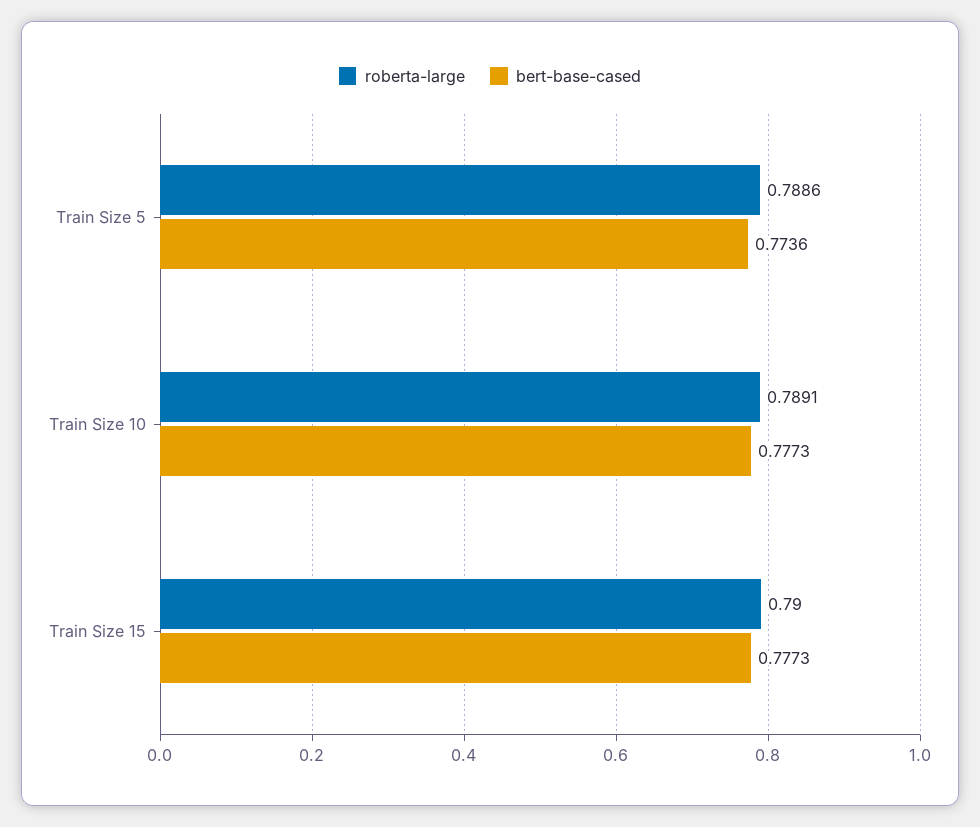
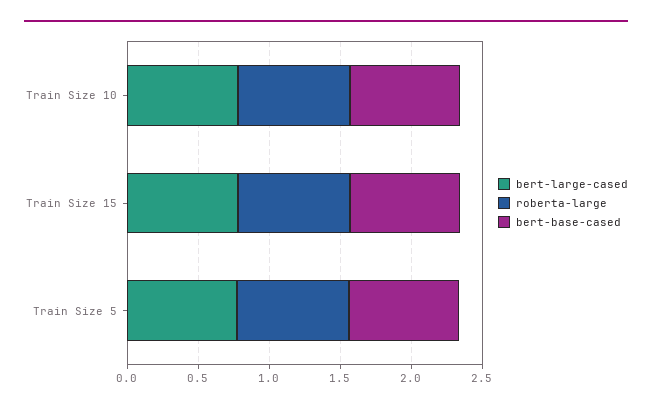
bert-large-cased, Train Size 10: none -> 0.8
bert-large-cased, Train Size 15: none -> 0.8
bert-large-cased, Train Size 5: none -> 0.8

